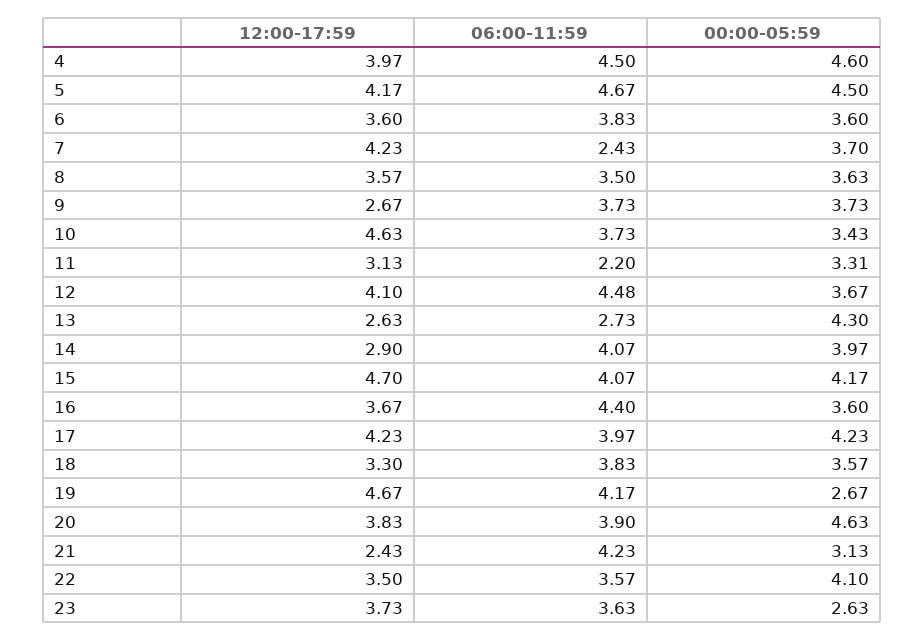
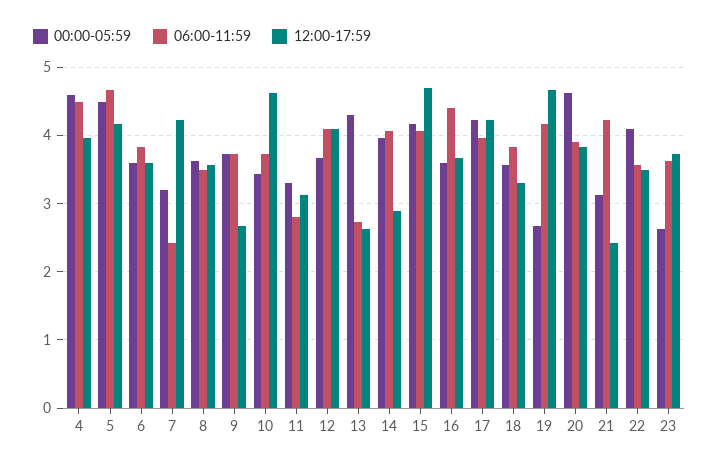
00:00-05:59, 7: 3.7 -> 3.2
06:00-11:59, 11: 2.2 -> 2.8
06:00-11:59, 12: 4.48 -> 4.1

